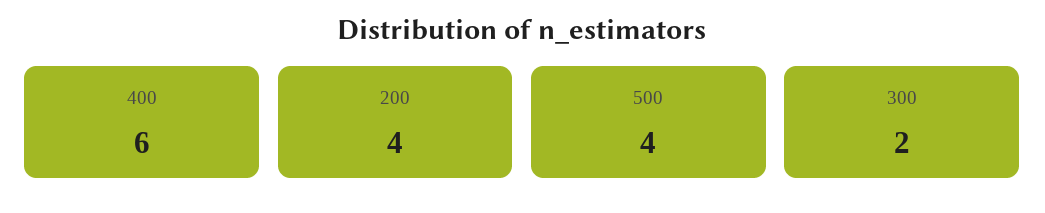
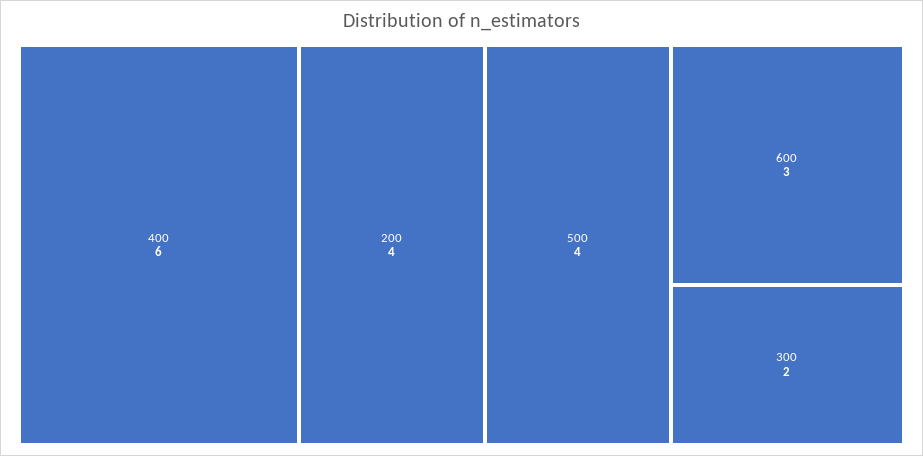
600: none -> 3

